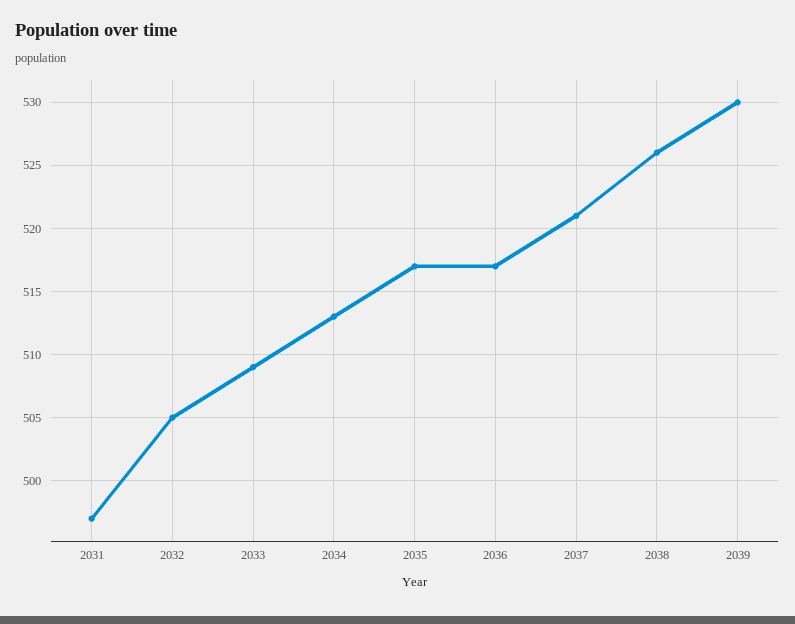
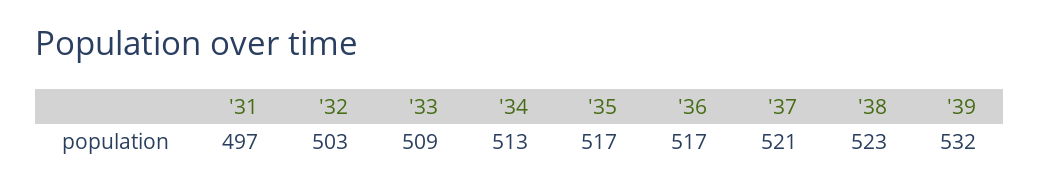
2032: 505 -> 503
2038: 526 -> 523
2039: 530 -> 532

